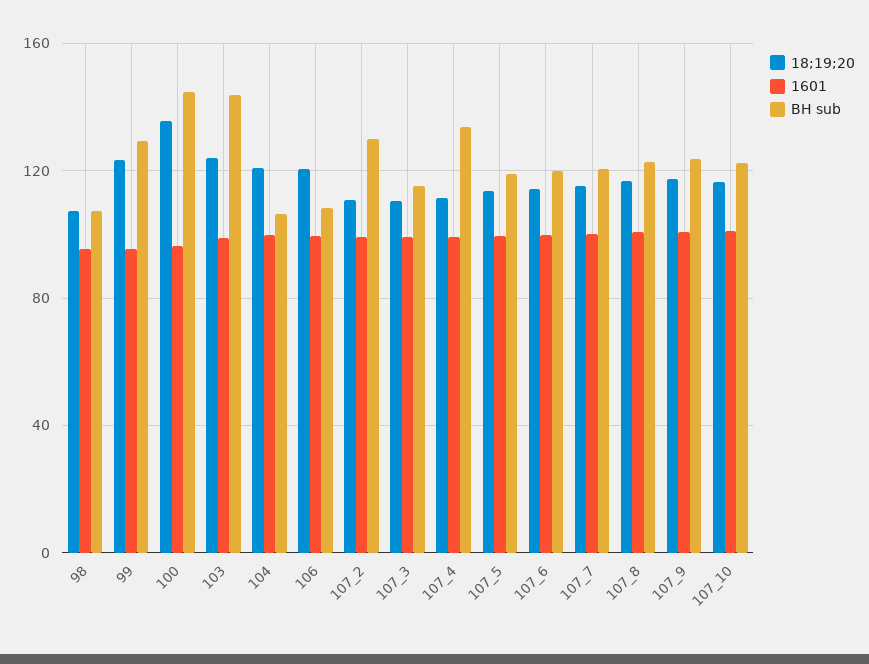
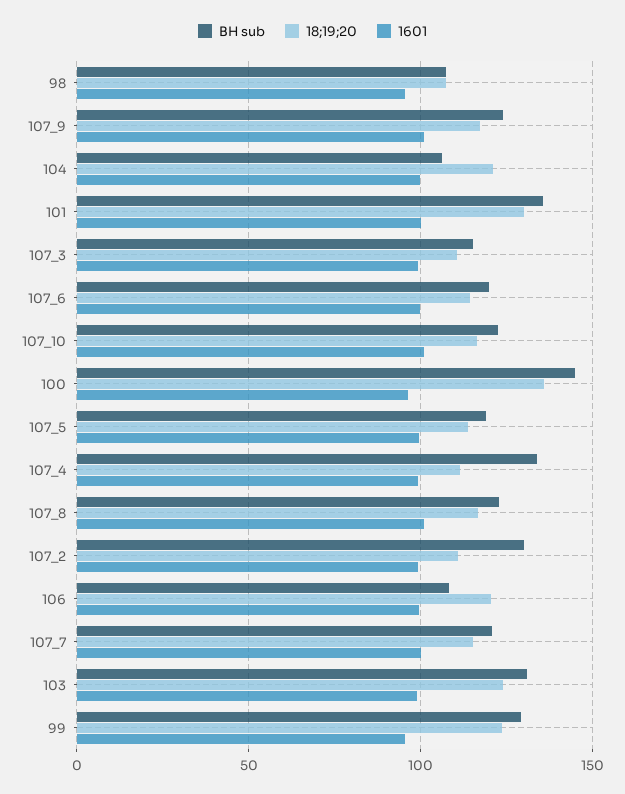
BH sub, 103: 145 -> 130
BH sub, 101: none -> 135
18;19;20, 101: none -> 130
1601, 101: none -> 100

